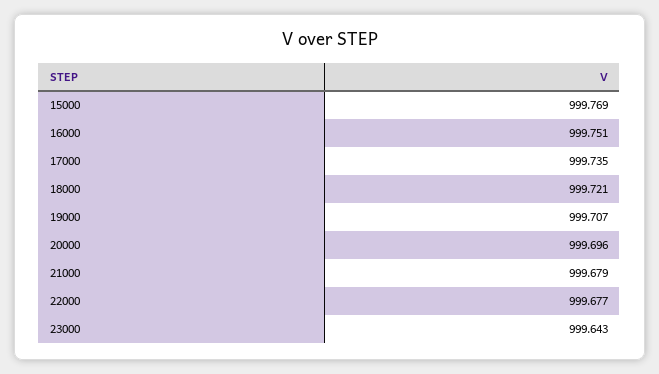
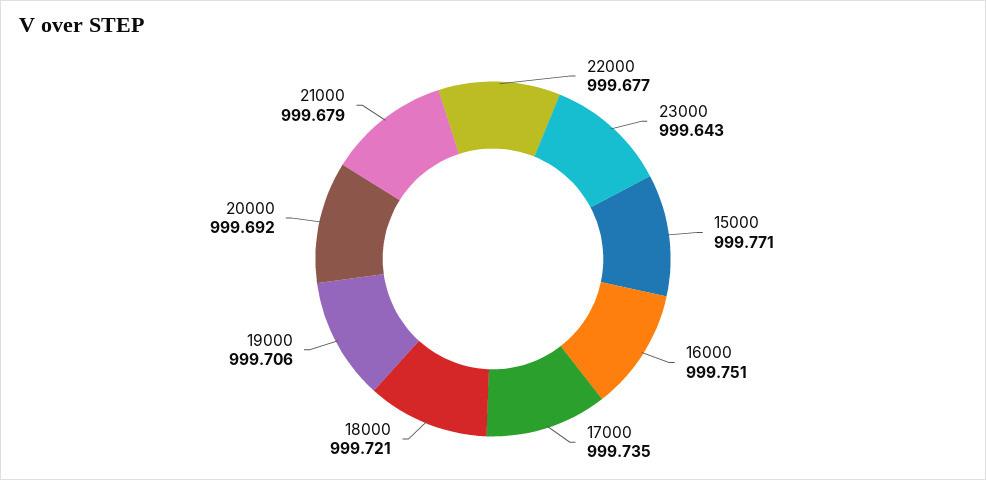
15000: 999.769 -> 999.771
19000: 999.707 -> 999.706
20000: 999.696 -> 999.692

